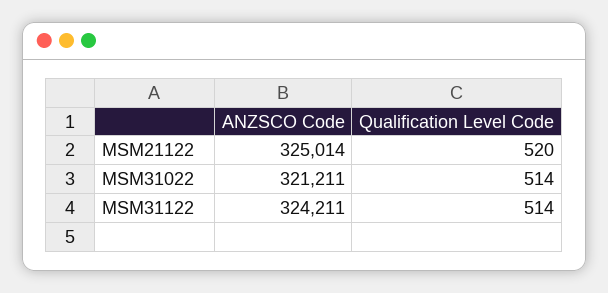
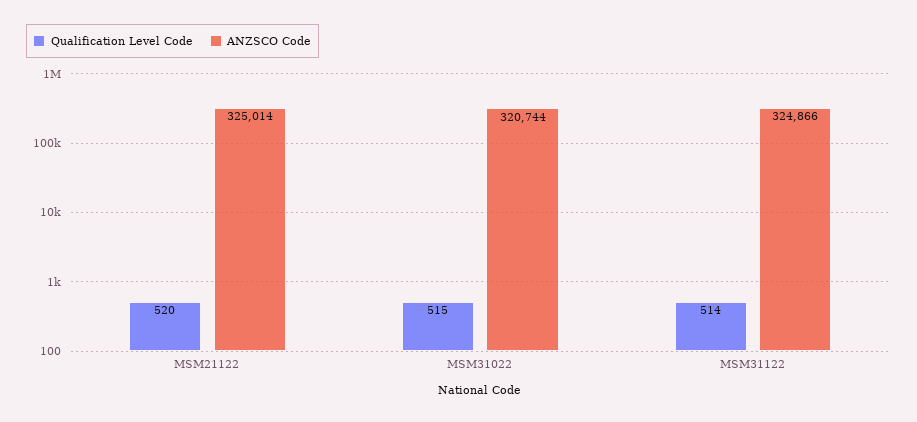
ANZSCO Code, MSM31022: 321211 -> 320744
Qualification Level Code, MSM31022: 514 -> 515
ANZSCO Code, MSM31122: 324211 -> 324866

